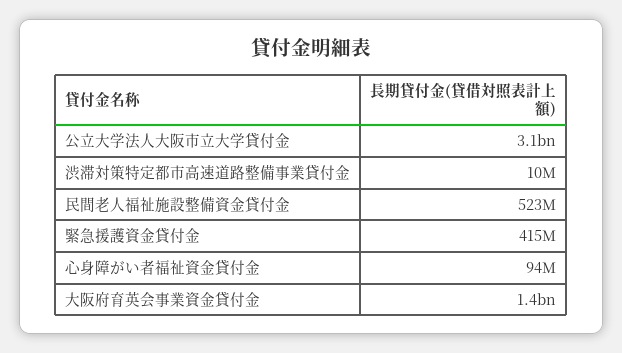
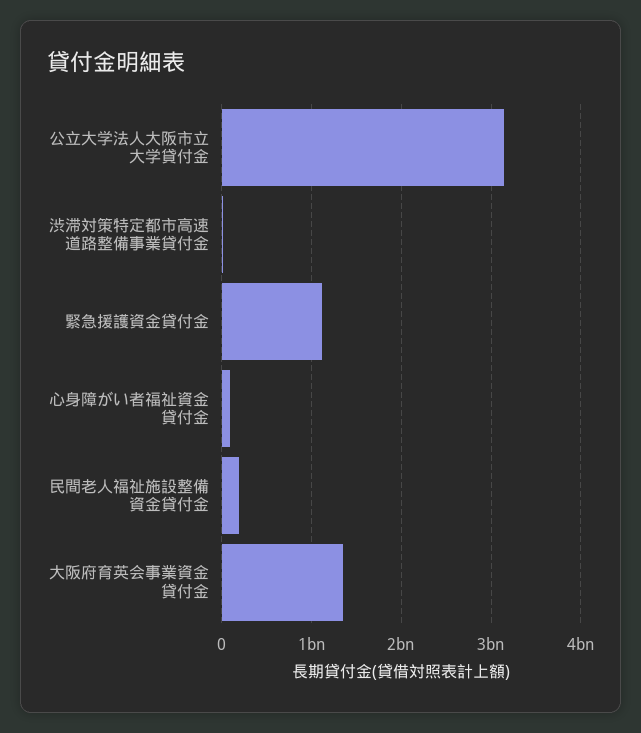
民間老人福祉施設整備資金貸付金: 523000000 -> 200000000
緊急援護資金貸付金: 415000000 -> 1100000000

